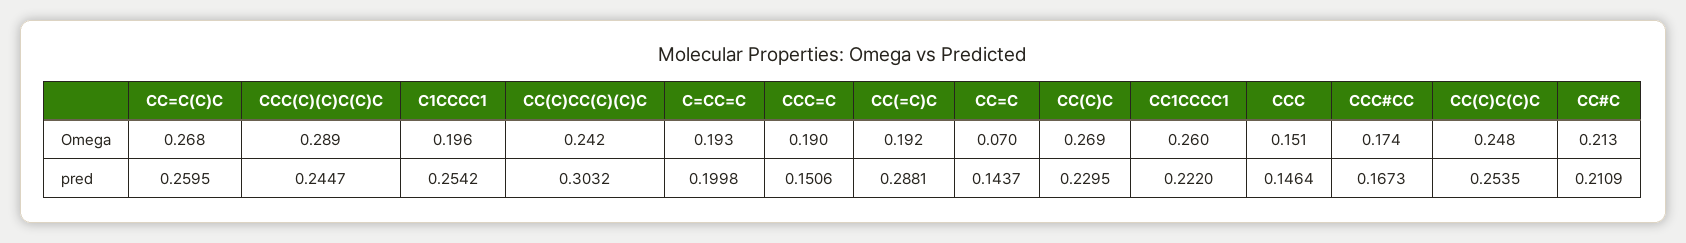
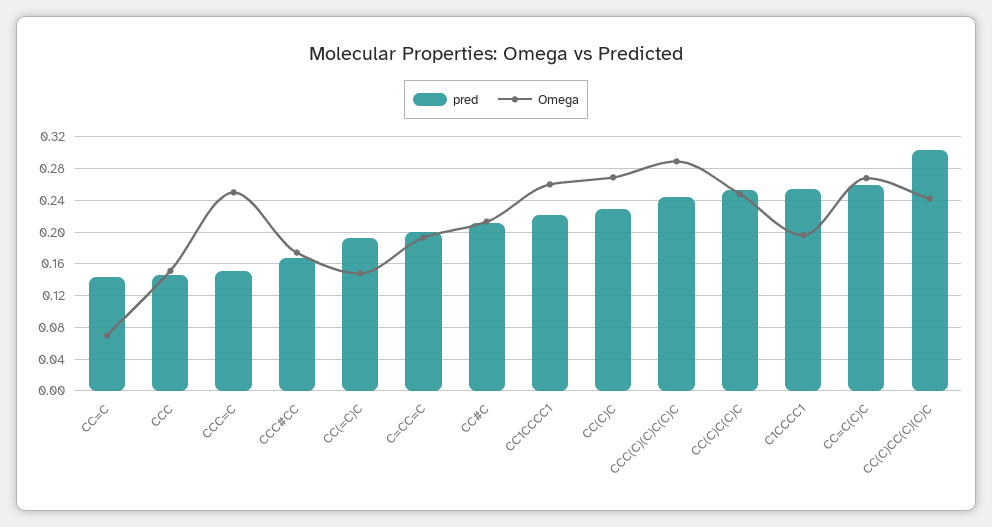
Omega, CCC=C: 0.19 -> 0.25
Omega, CC(=C)C: 0.192 -> 0.15
pred, CC(=C)C: 0.2881 -> 0.19

